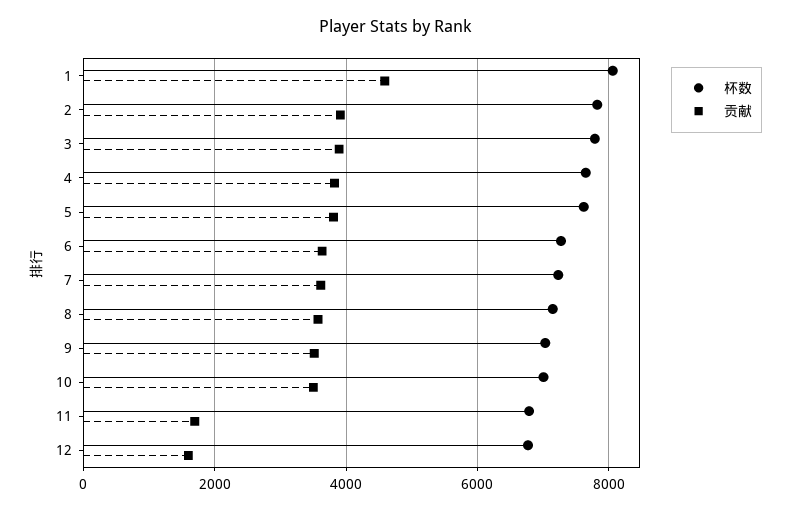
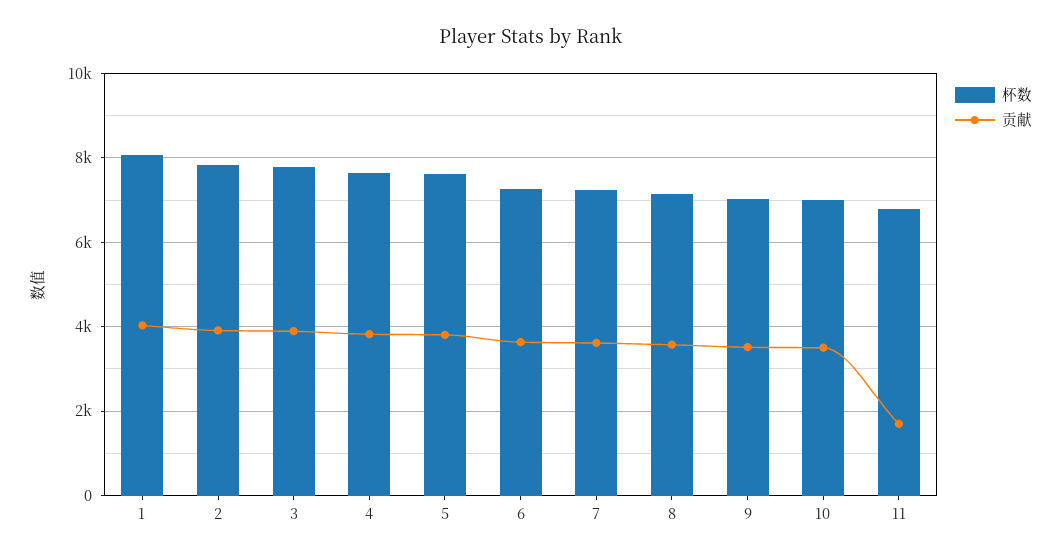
贡献, 1: 4600 -> 4000
杯数, 12: 6800 -> none
贡献, 12: 1600 -> none

